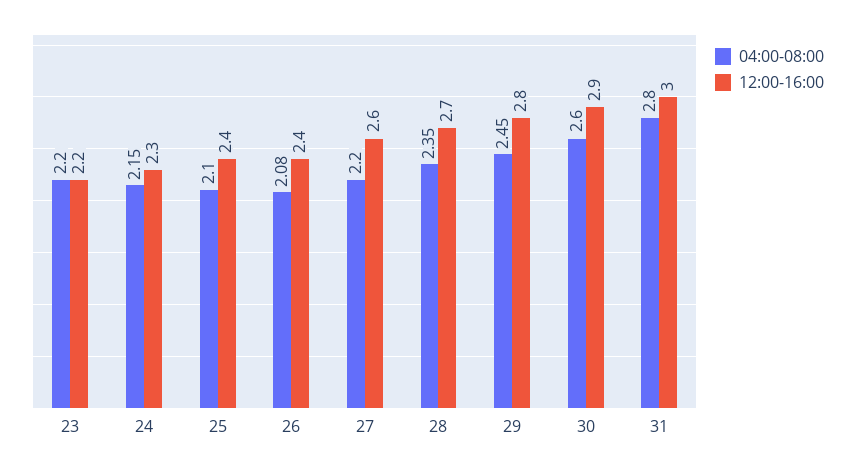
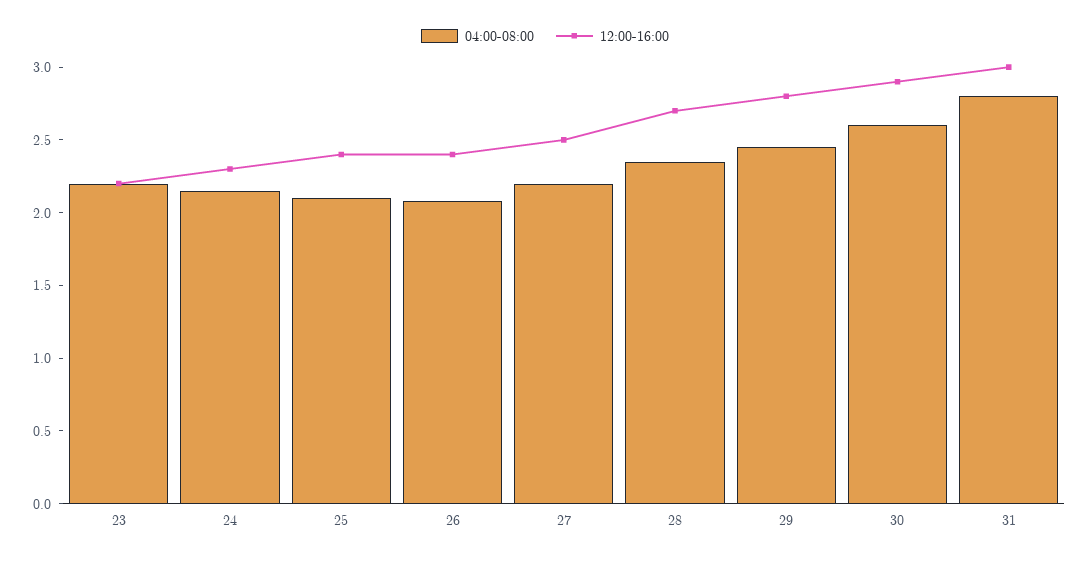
12:00-16:00, 27: 2.6 -> 2.5

